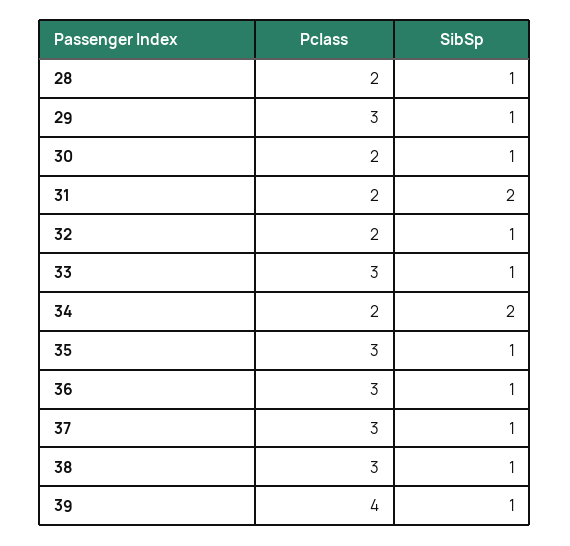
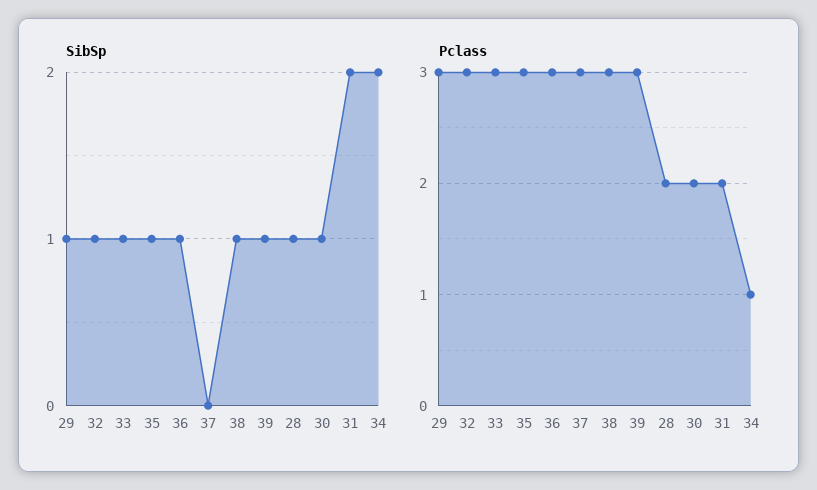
Pclass, 32: 2 -> 3
Pclass, 34: 2 -> 1
SibSp, 37: 1 -> 0
Pclass, 39: 4 -> 3

